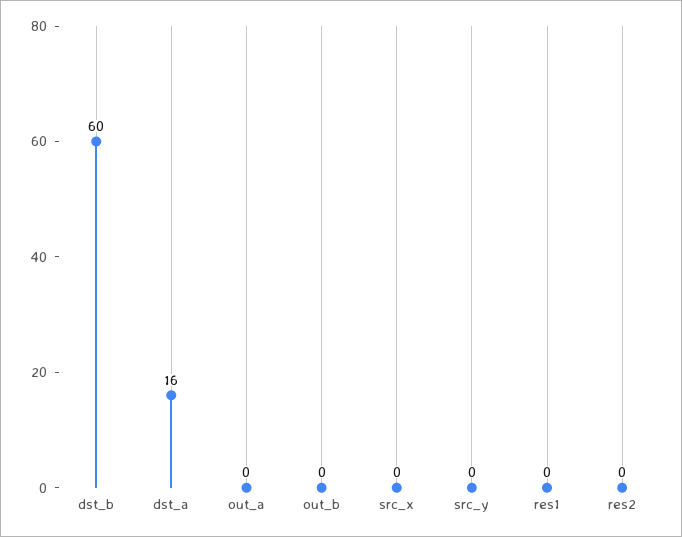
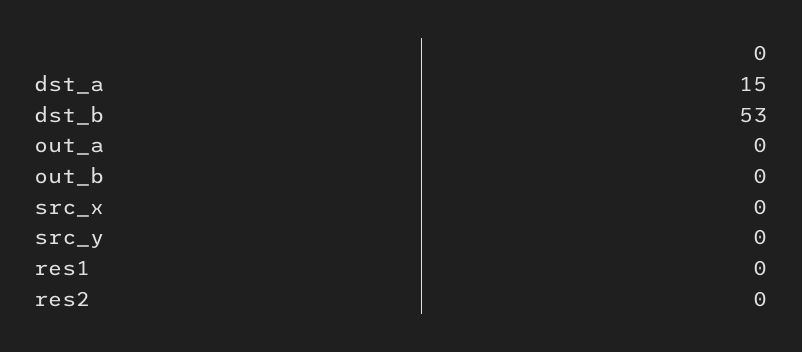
dst_b: 60 -> 53
dst_a: 16 -> 15

